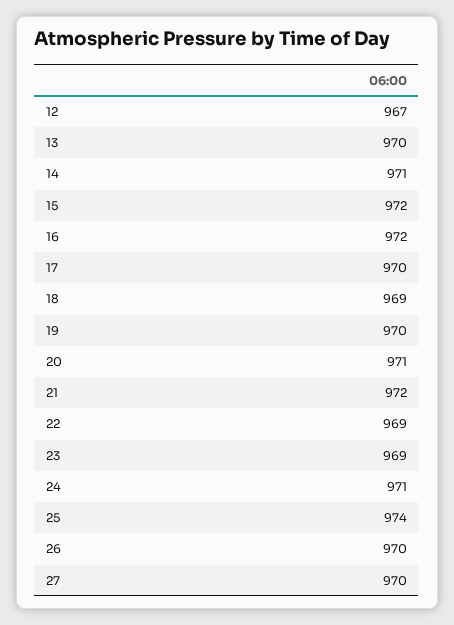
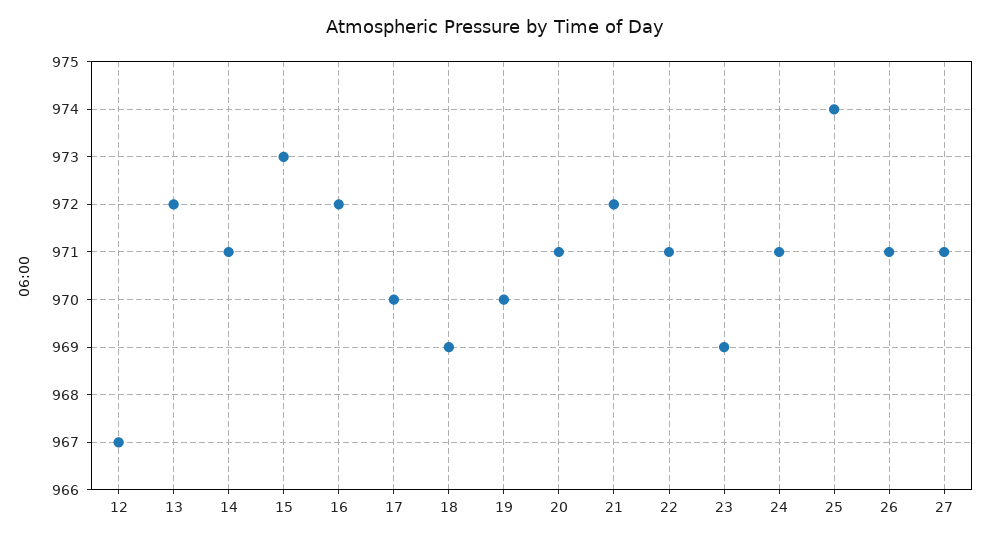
13: 970 -> 972
15: 972 -> 973
22: 969 -> 971
26: 970 -> 971
27: 970 -> 971

